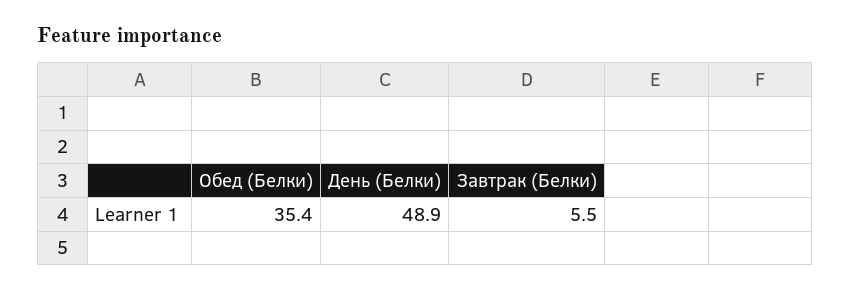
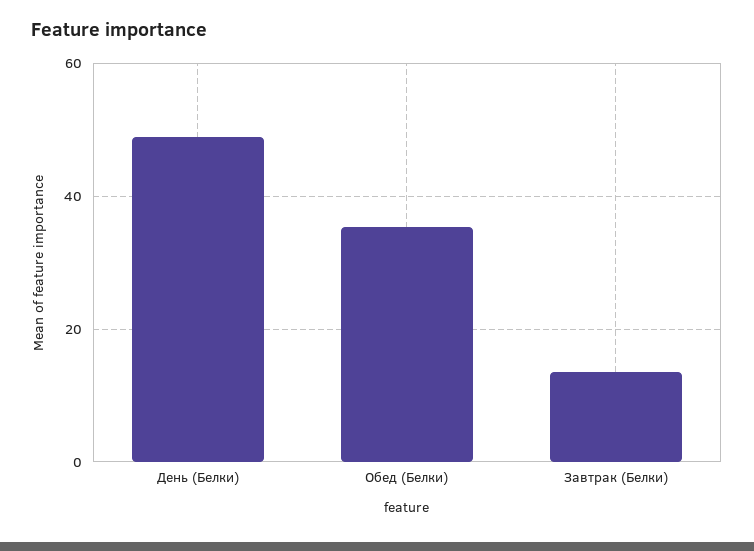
Завтрак (Белки): 5.5 -> 14

